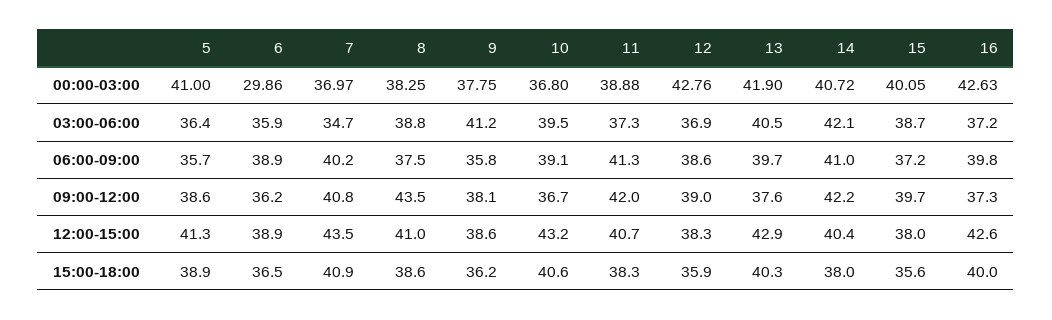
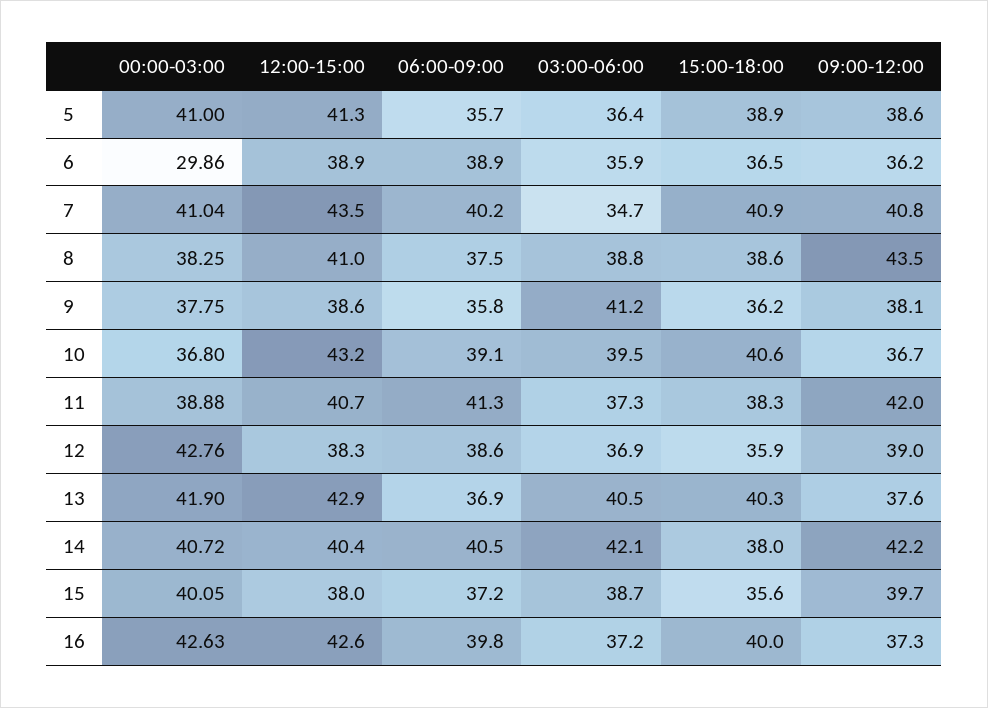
7, 00:00-03:00: 36.97 -> 41.04
13, 06:00-09:00: 39.7 -> 36.9
14, 06:00-09:00: 41 -> 40.5

